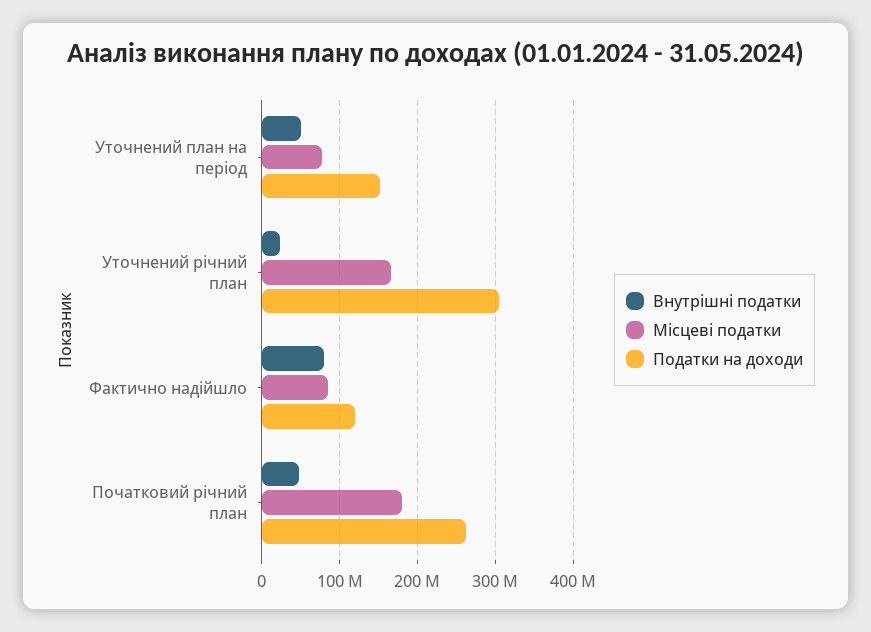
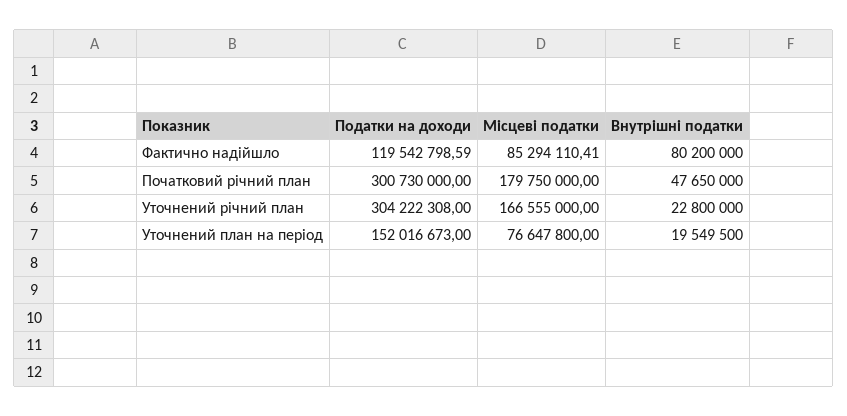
Внутрішні податки, Уточнений план на період: 50000000 -> 19549500
Податки на доходи, Початковий річний план: 260000000 -> 300730000

